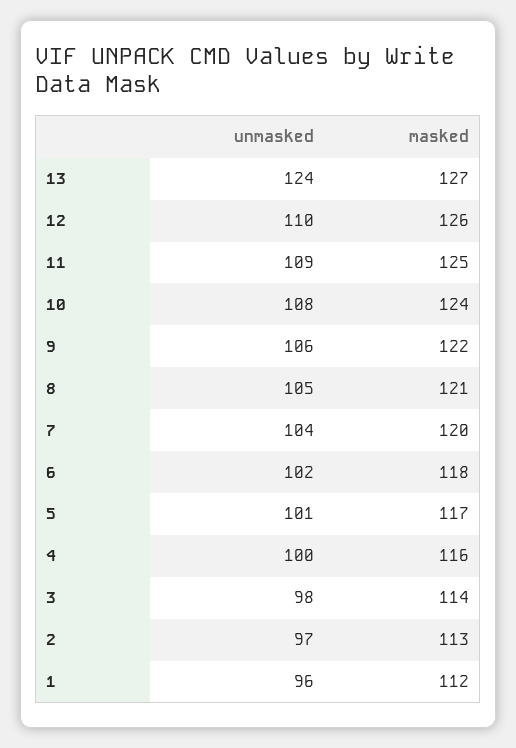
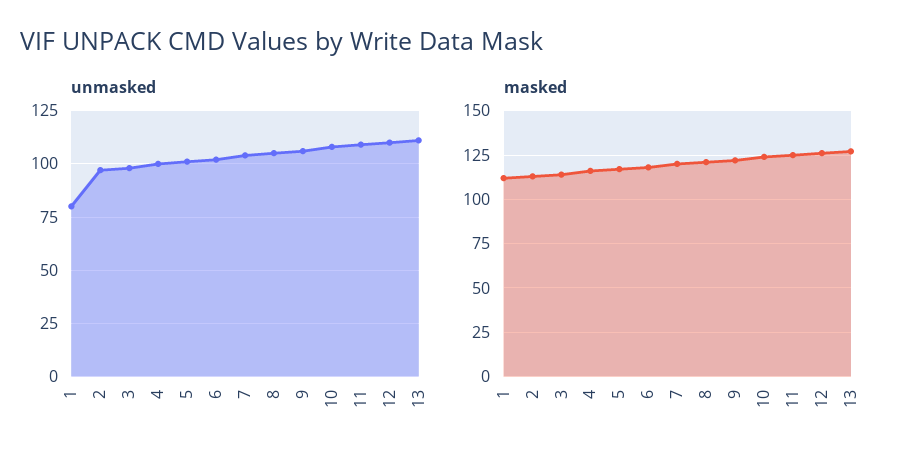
unmasked, 13: 124 -> 110
unmasked, 1: 96 -> 80

